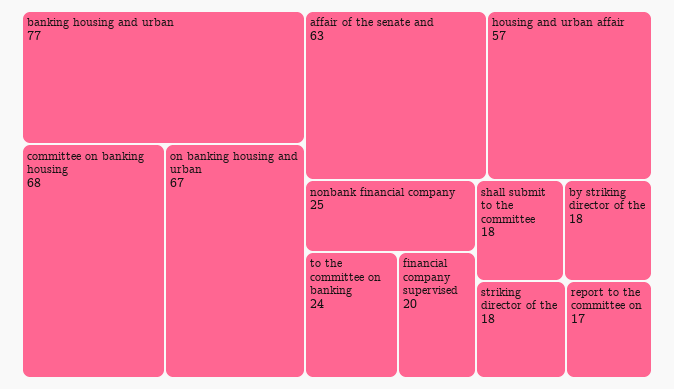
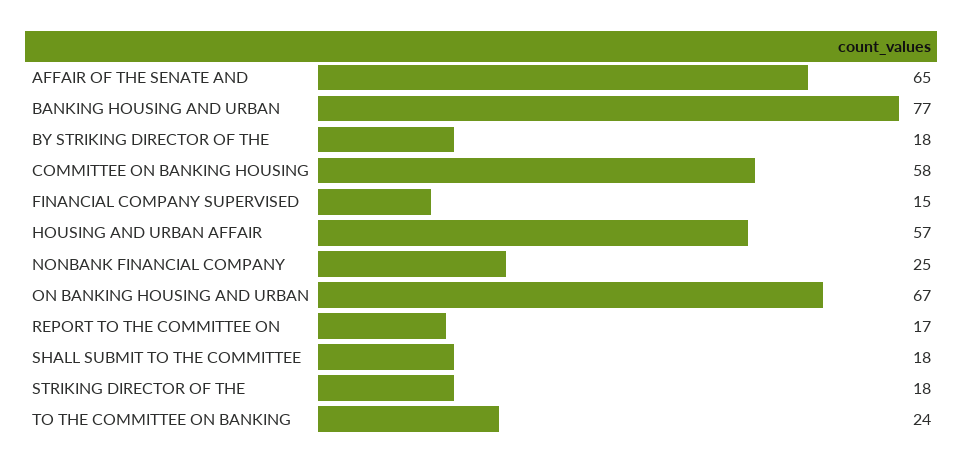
committee on banking housing: 68 -> 58
affair of the senate and: 63 -> 65
financial company supervised: 20 -> 15

